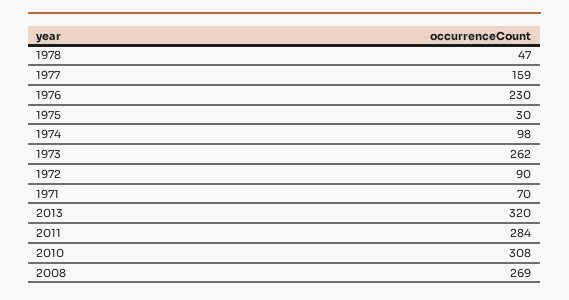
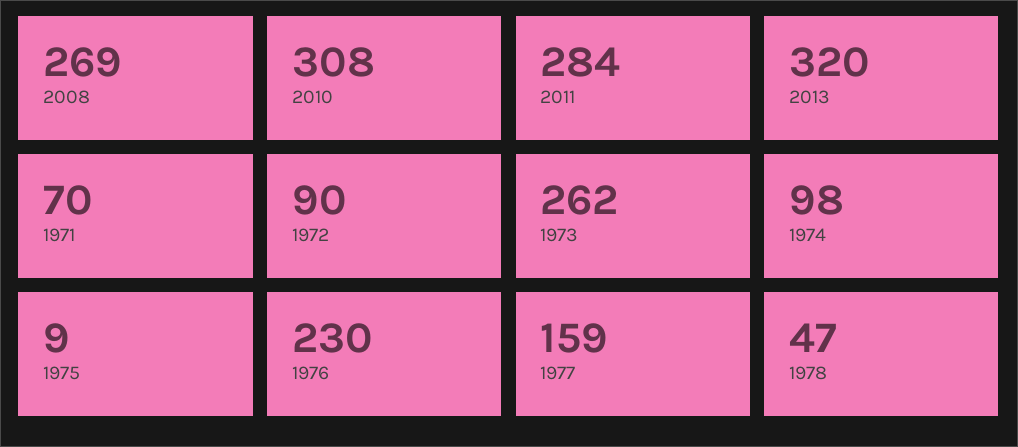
1975: 30 -> 9

